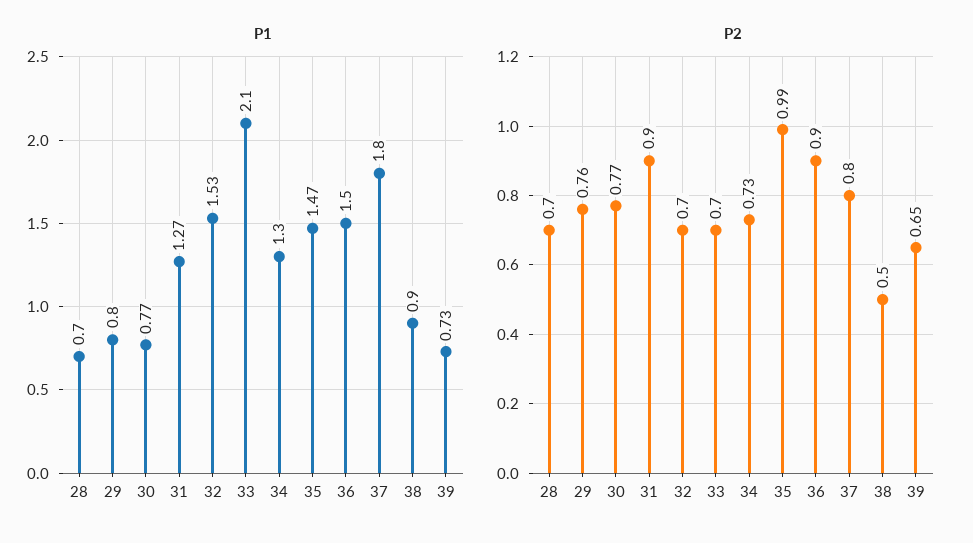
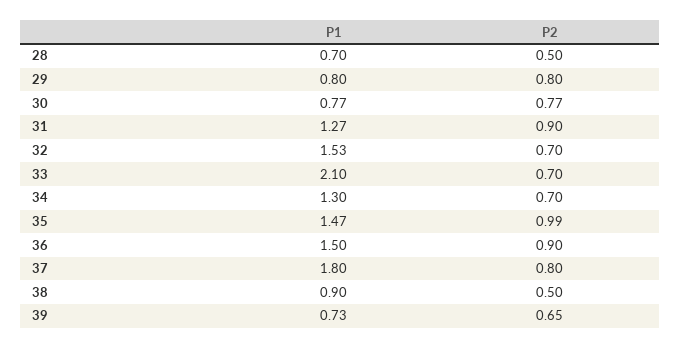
P2, 28: 0.7 -> 0.5
P2, 29: 0.76 -> 0.8
P2, 34: 0.73 -> 0.7

